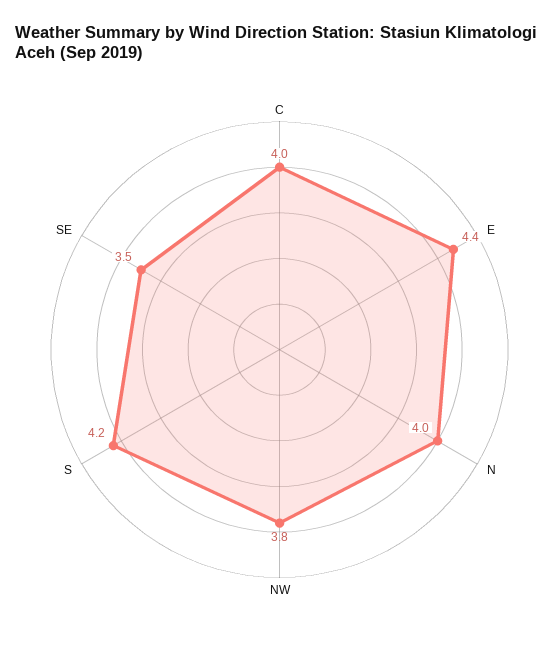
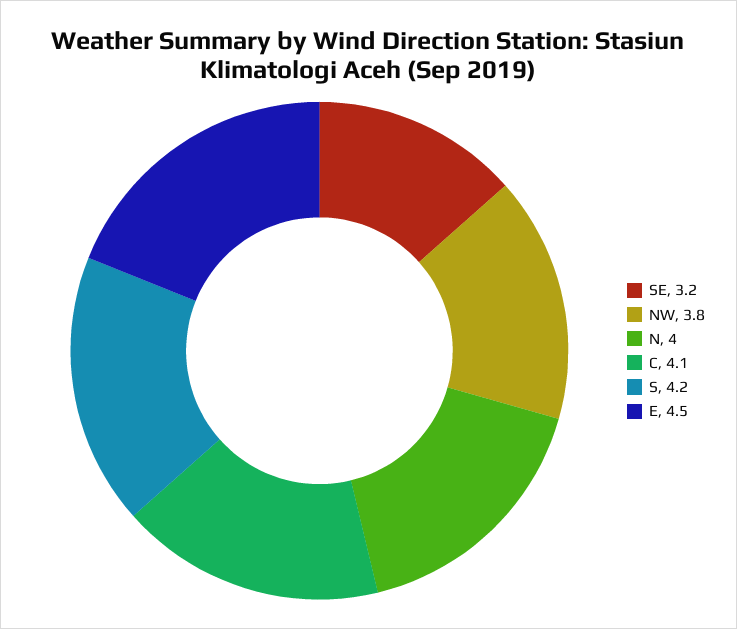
C: 4 -> 4.1
E: 4.4 -> 4.5
SE: 3.5 -> 3.2

